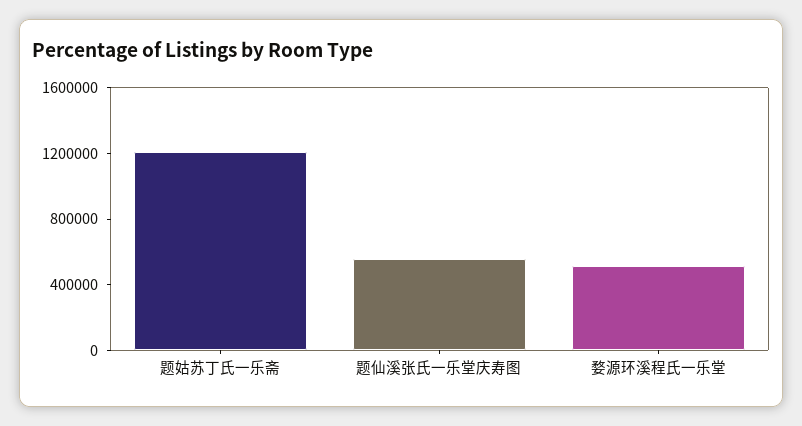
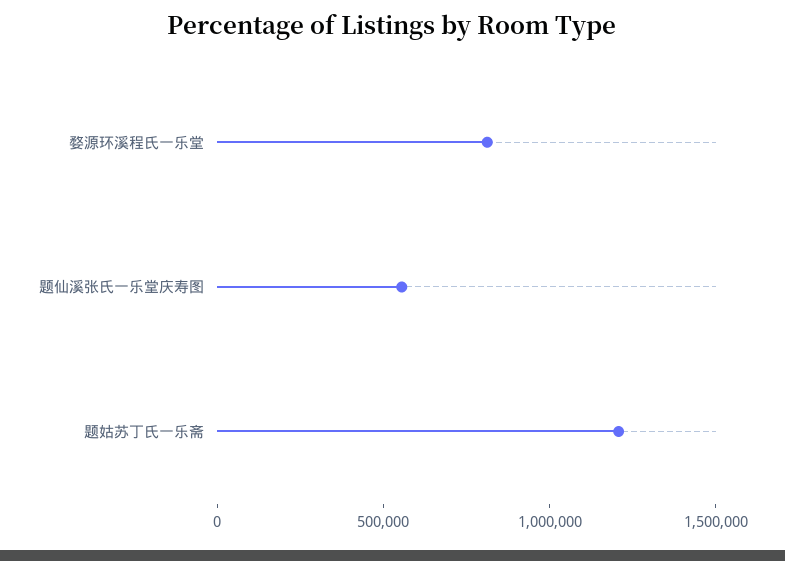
婺源环溪程氏一乐堂: 500000 -> 800000

